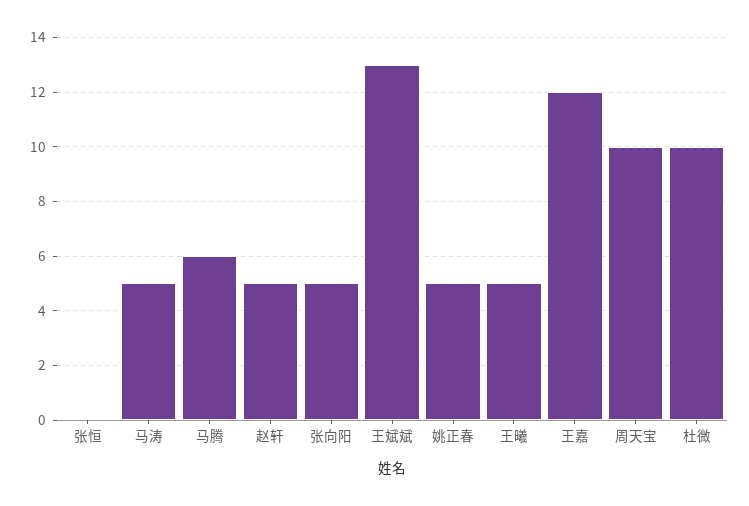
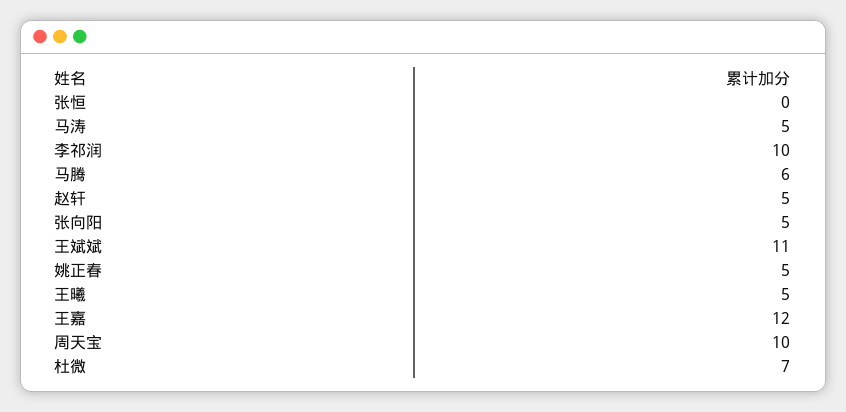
王斌斌: 13 -> 11
杜微: 10 -> 7
李祁润: none -> 10

